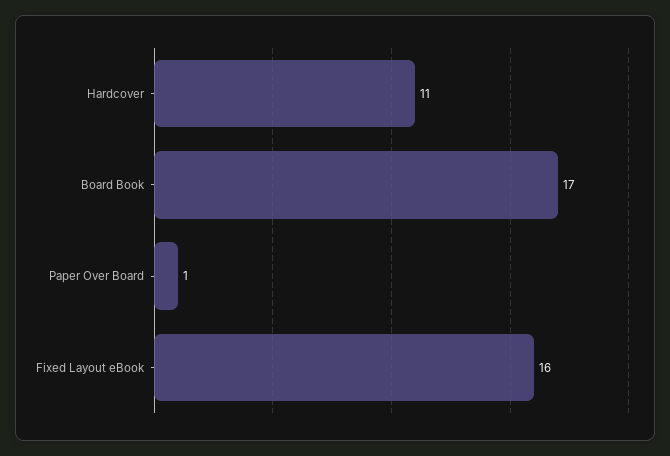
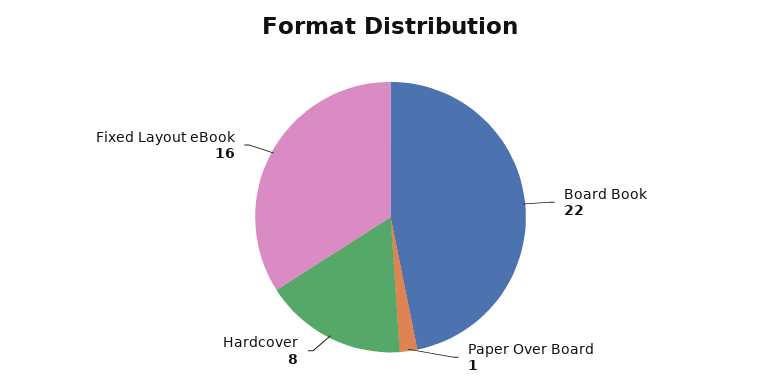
Hardcover: 11 -> 8
Board Book: 17 -> 22

